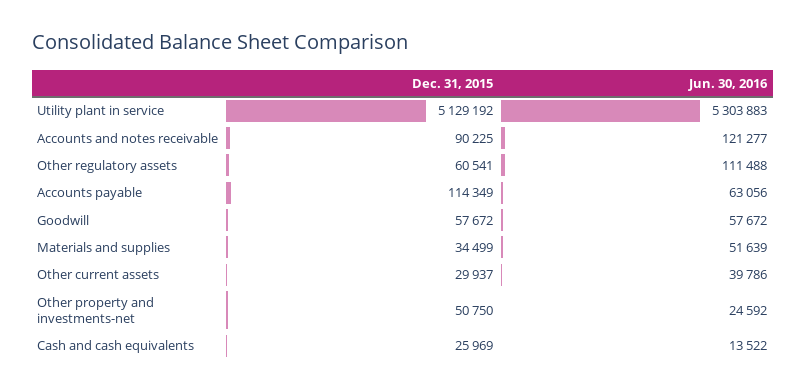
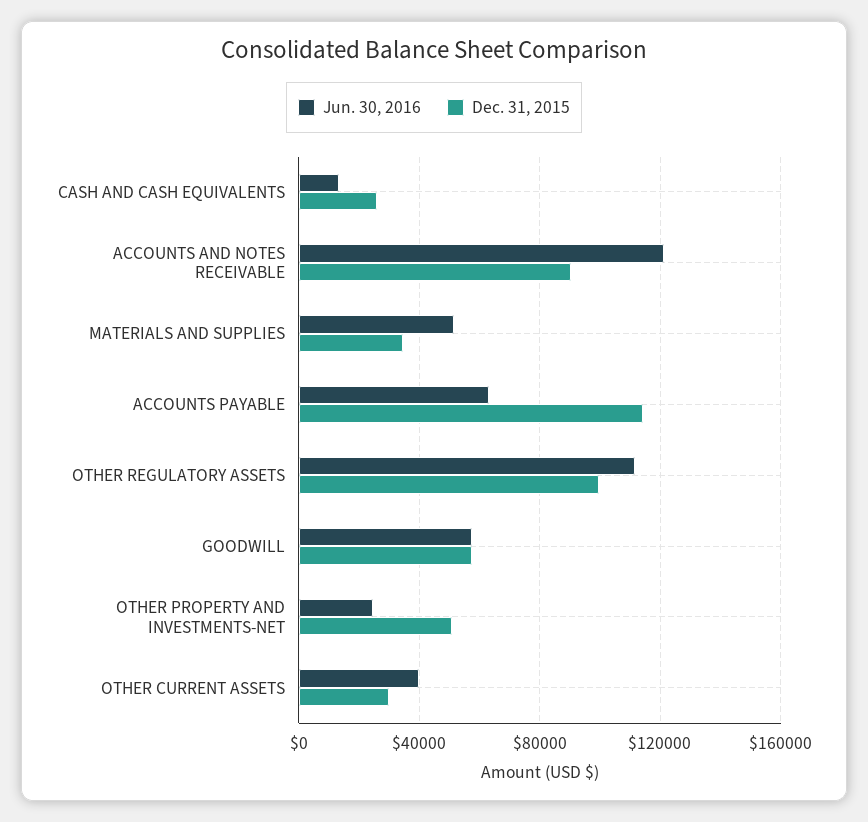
Dec. 31, 2015, Utility plant in service: 5129192 -> none
Jun. 30, 2016, Utility plant in service: 5303883 -> none
Dec. 31, 2015, Other regulatory assets: 60541 -> 100000

